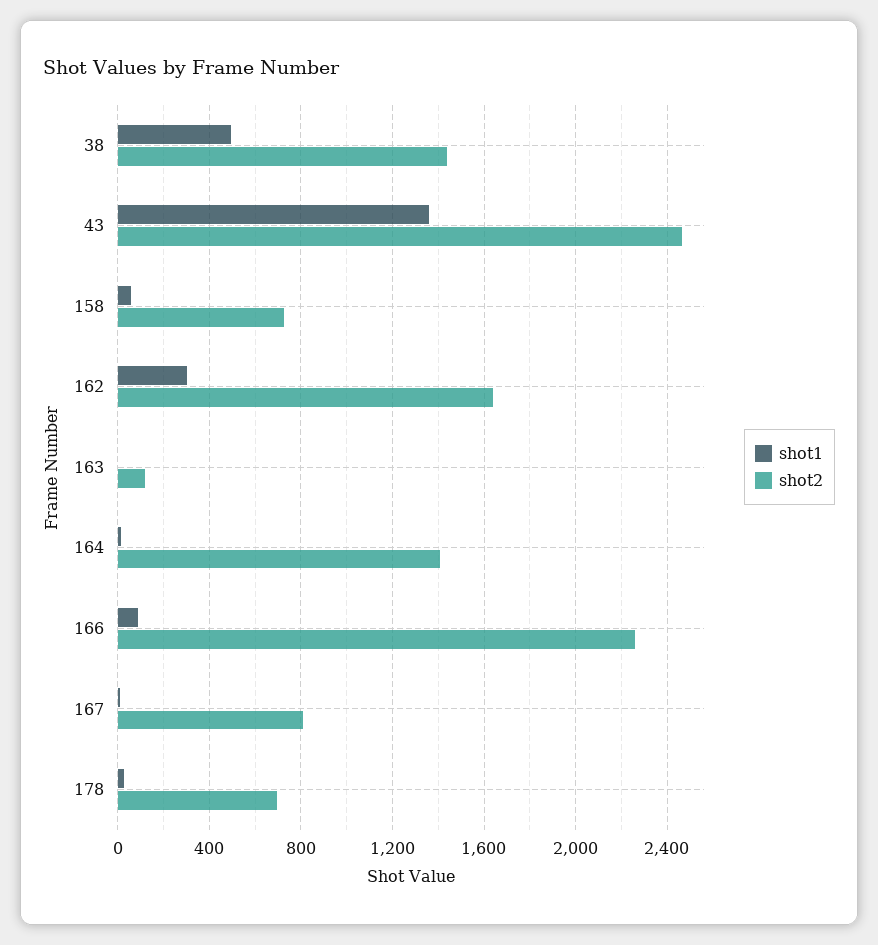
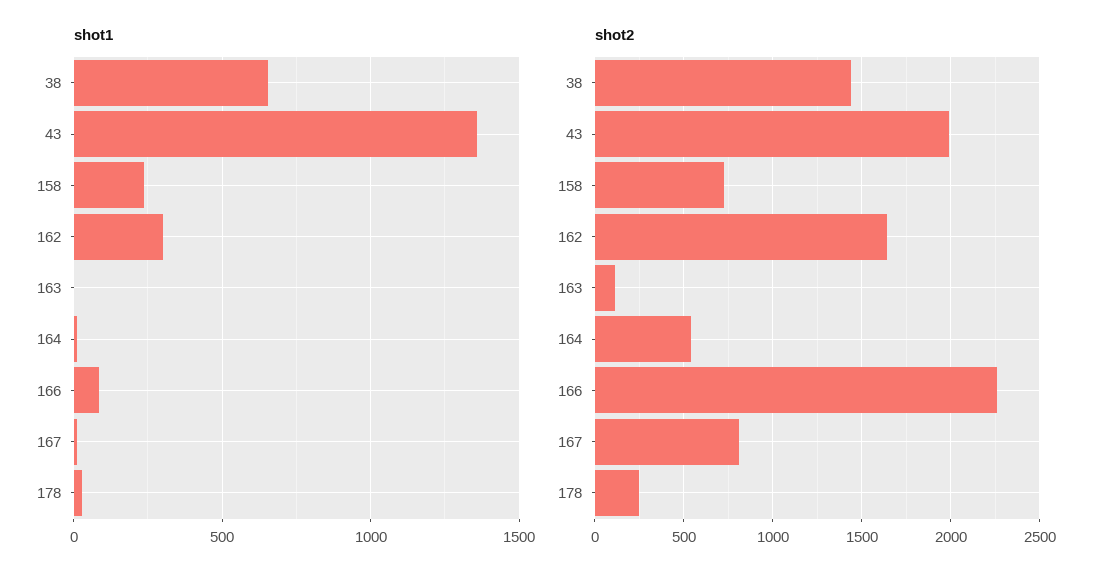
shot1, 38: 500 -> 650
shot2, 43: 2450 -> 2000
shot1, 158: 50 -> 250
shot2, 164: 1400 -> 550
shot2, 178: 700 -> 250

